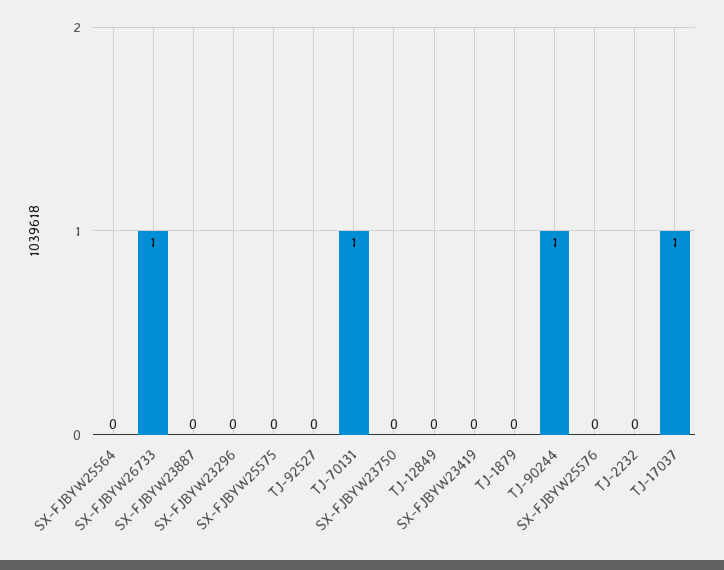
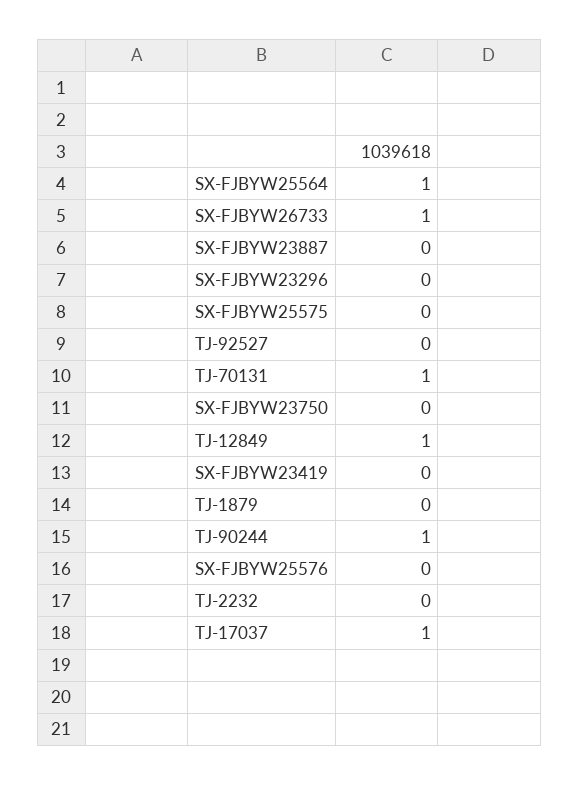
SX-FJBYW25564: 0 -> 1
TJ-12849: 0 -> 1

